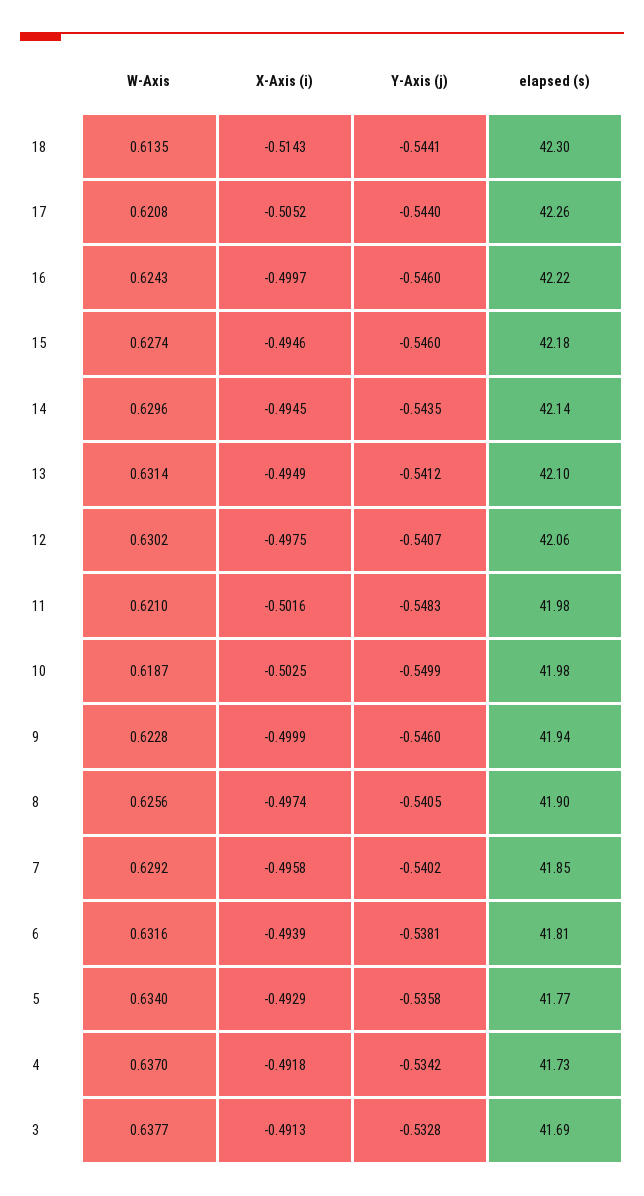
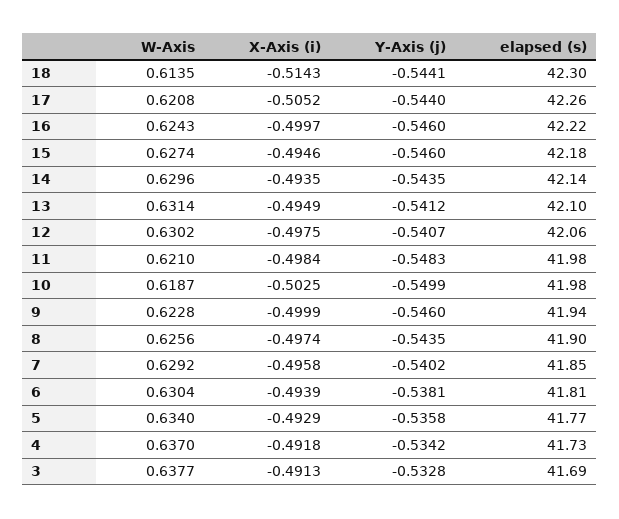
X-Axis (i), 14: -0.4945 -> -0.4935
X-Axis (i), 11: -0.5016 -> -0.4984
Y-Axis (j), 8: -0.5405 -> -0.5435
W-Axis, 6: 0.6316 -> 0.6304

